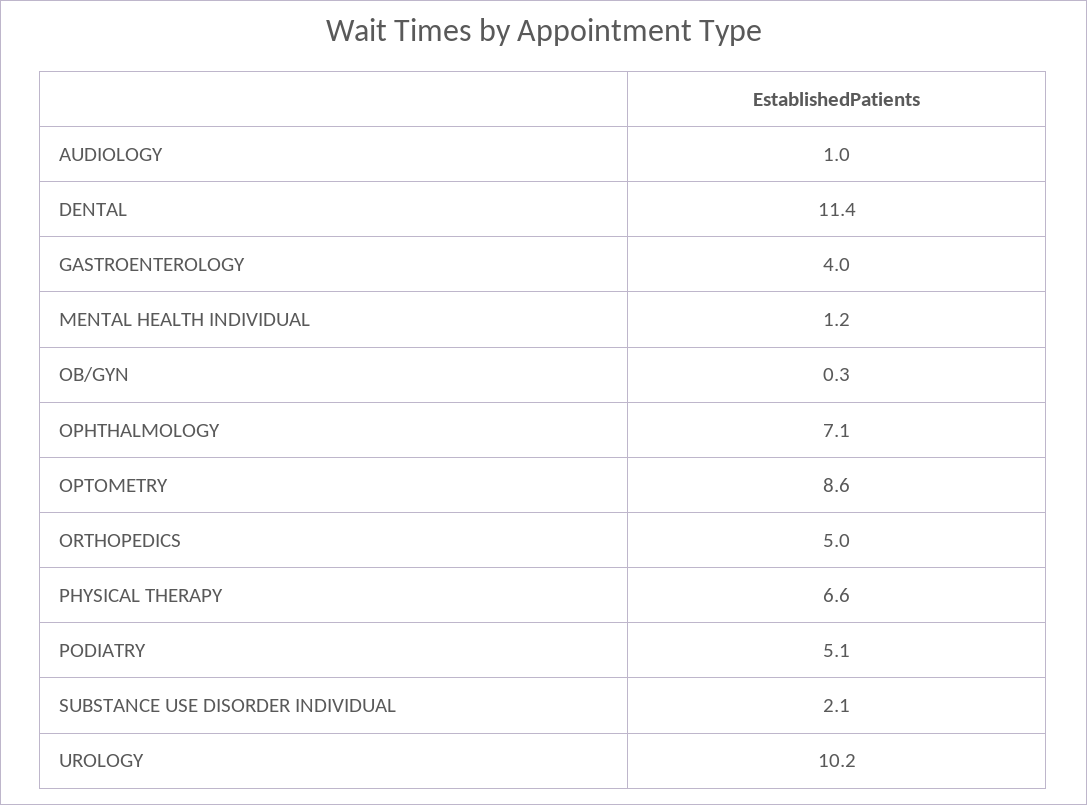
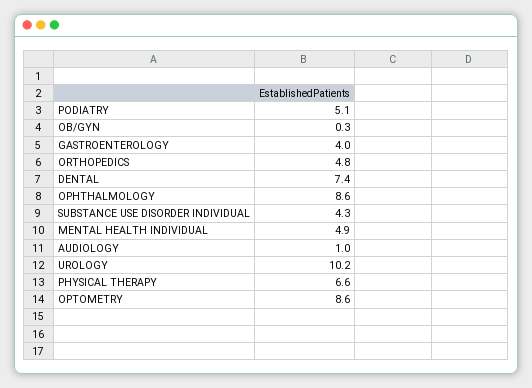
DENTAL: 11.4 -> 7.4
MENTAL HEALTH INDIVIDUAL: 1.2 -> 4.9
OPHTHALMOLOGY: 7.1 -> 8.6
ORTHOPEDICS: 5 -> 4.8
SUBSTANCE USE DISORDER INDIVIDUAL: 2.1 -> 4.3

